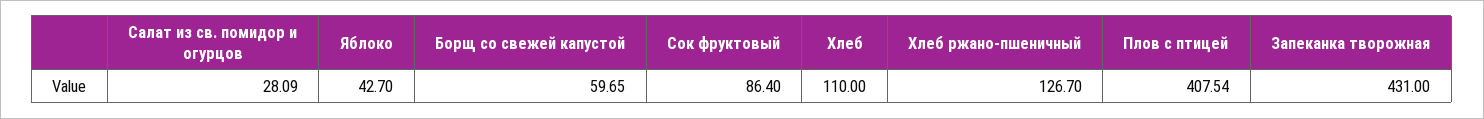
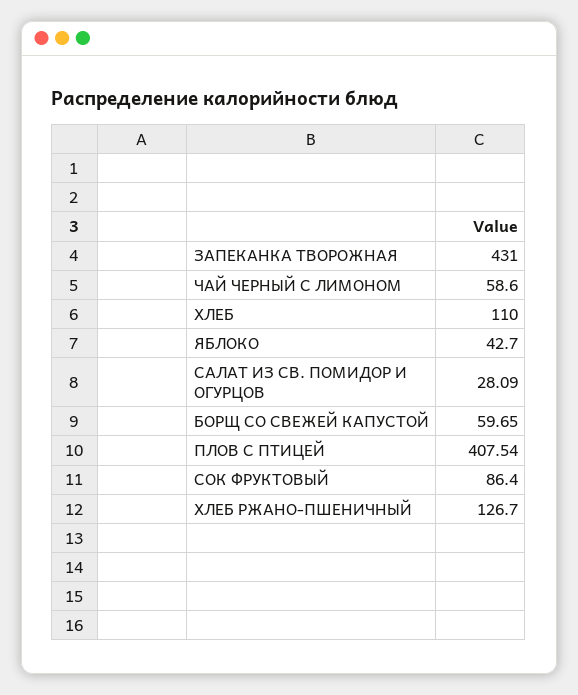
ЧАЙ ЧЕРНЫЙ С ЛИМОНОМ: none -> 58.6

